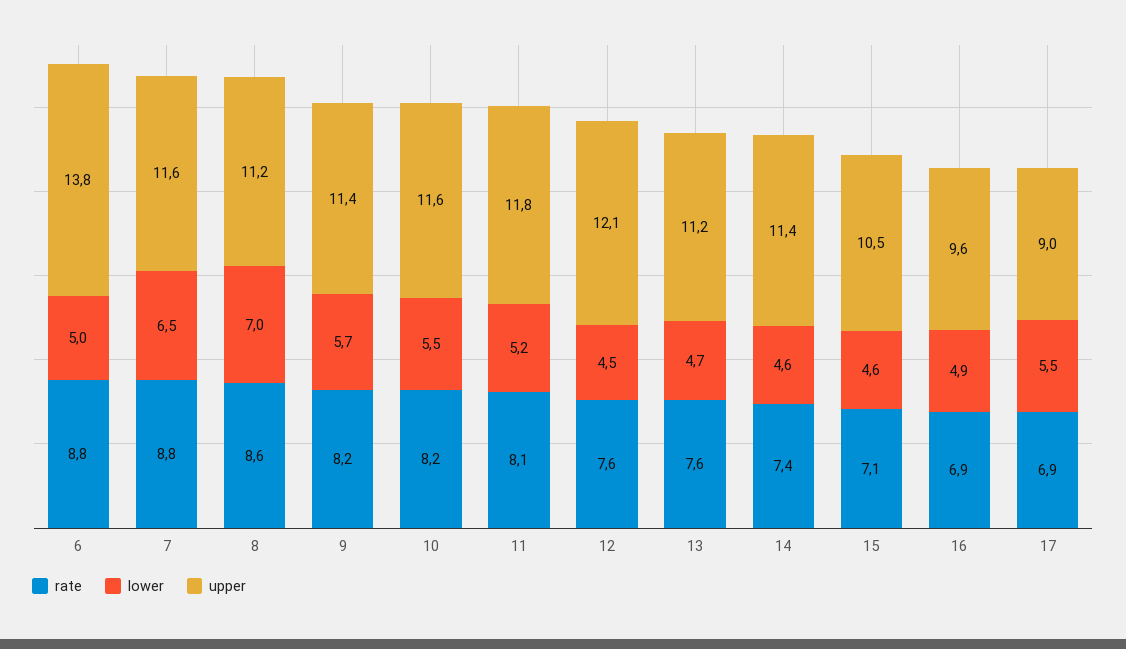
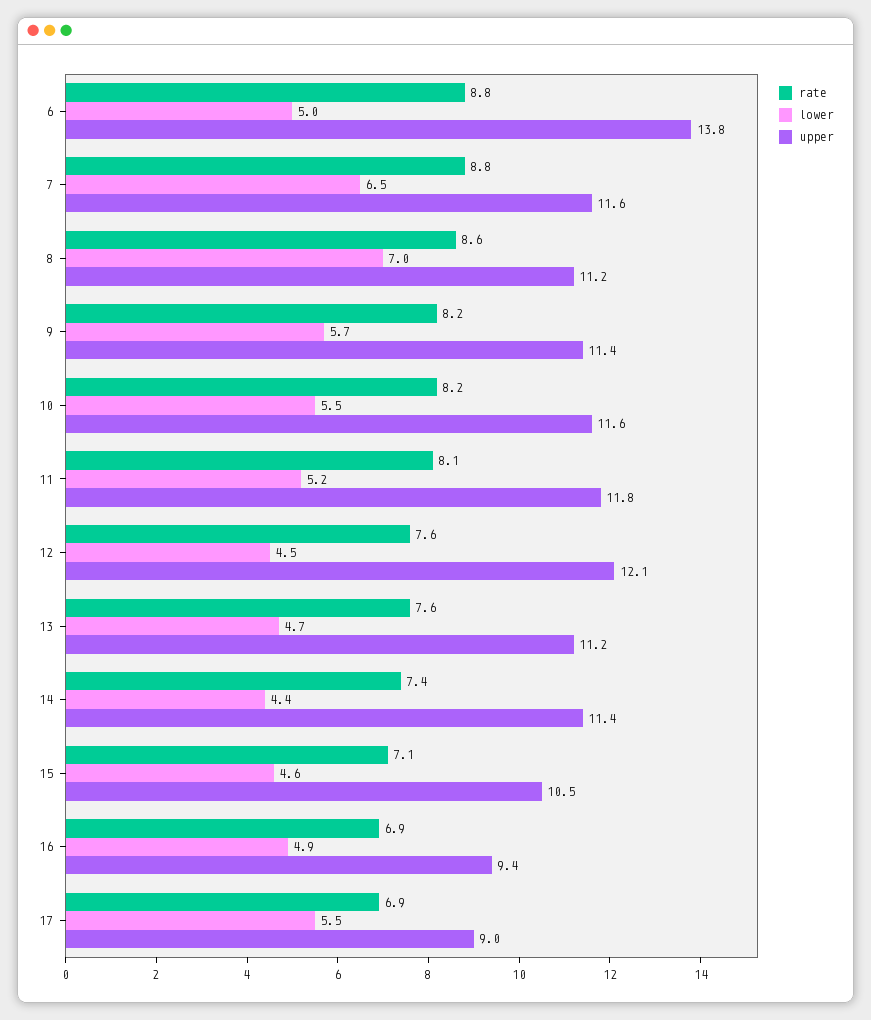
lower, 14: 4.6 -> 4.4
upper, 16: 9.6 -> 9.4

